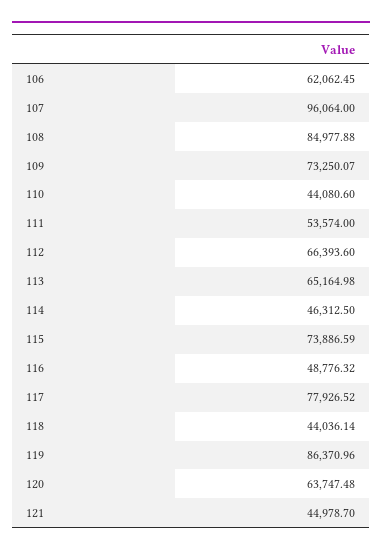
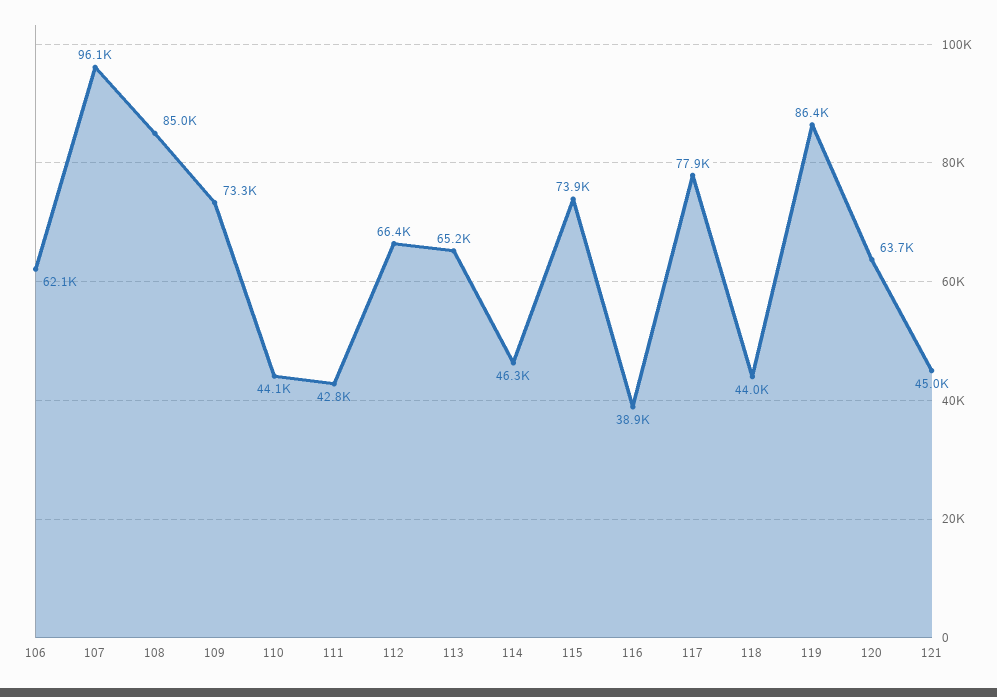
111: 53574 -> 42800
116: 48776.32 -> 38900

